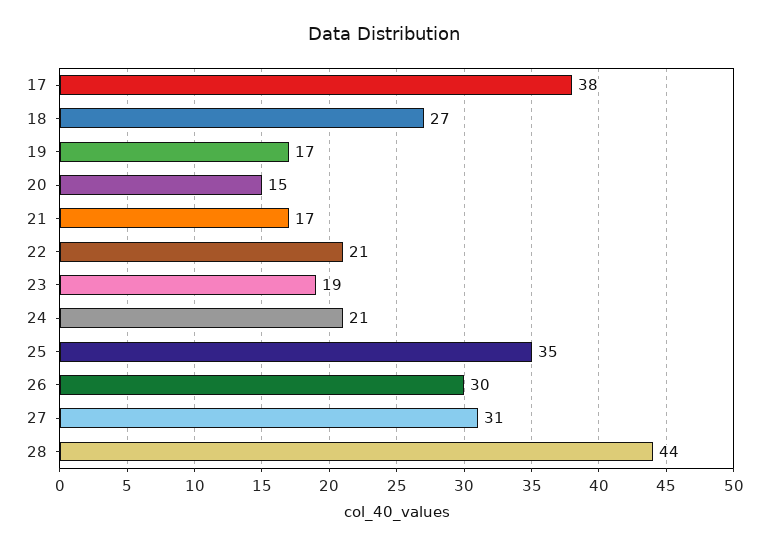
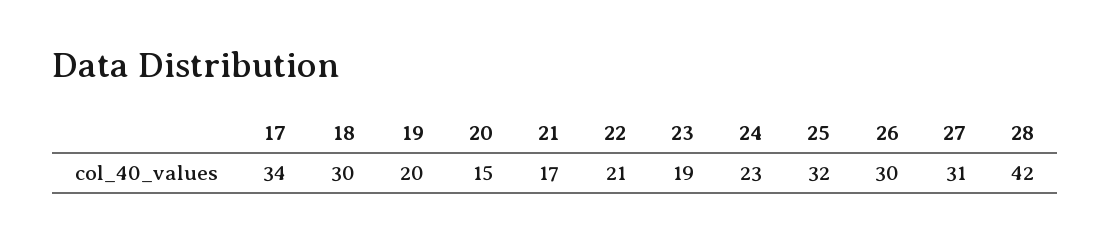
17: 38 -> 34
18: 27 -> 30
19: 17 -> 20
24: 21 -> 23
25: 35 -> 32
28: 44 -> 42

